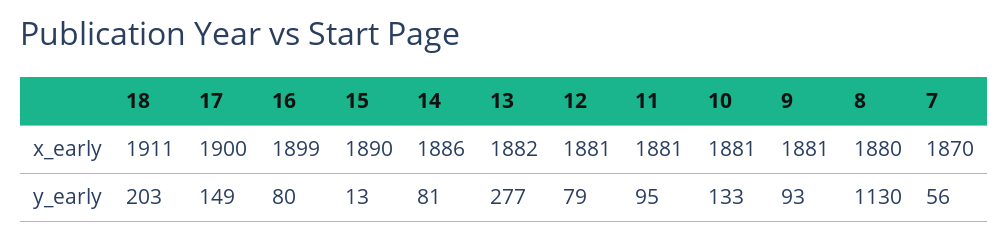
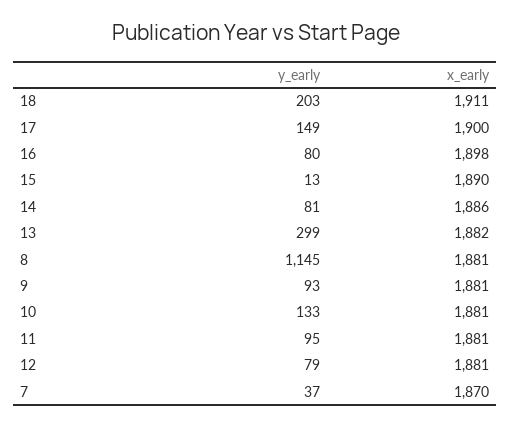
16, x_early: 1899 -> 1898
8, x_early: 1880 -> 1881
13, y_early: 277 -> 299
8, y_early: 1130 -> 1145
7, y_early: 56 -> 37

